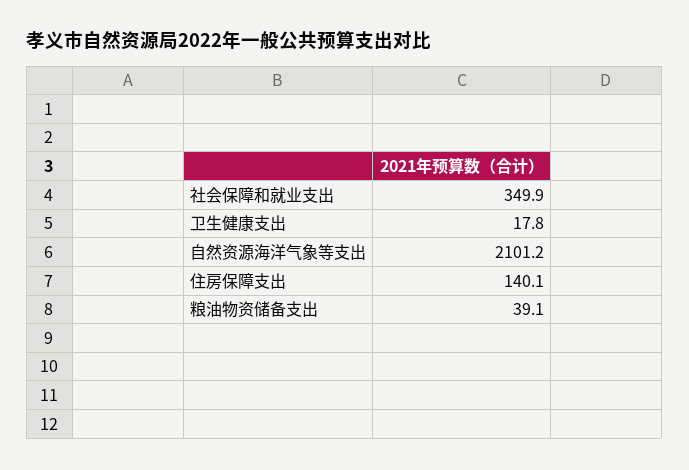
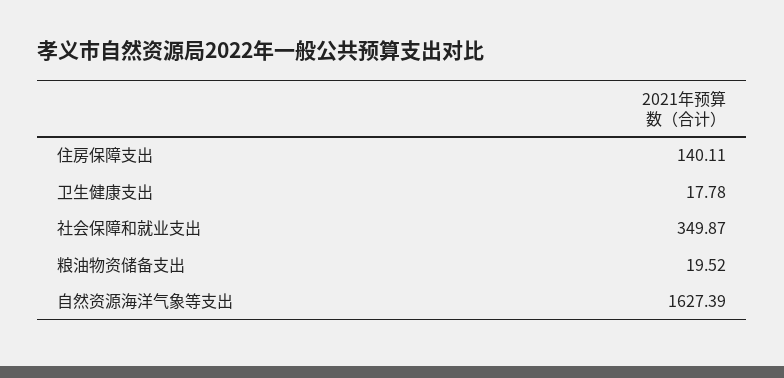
自然资源海洋气象等支出: 2101.2 -> 1627.39
粮油物资储备支出: 39.1 -> 19.52

